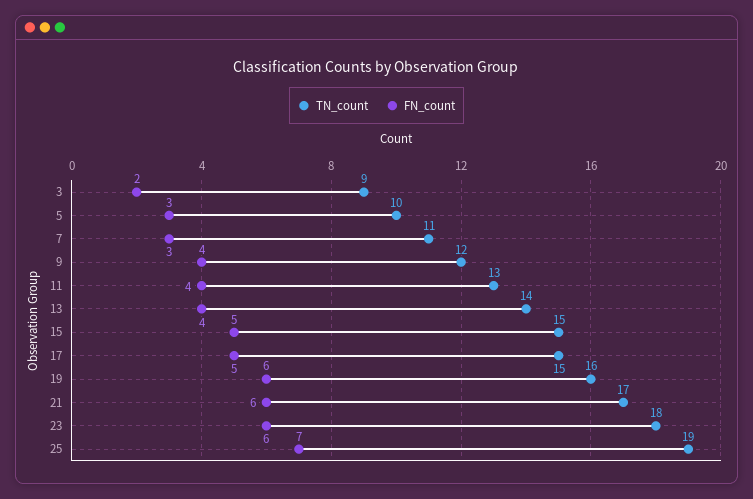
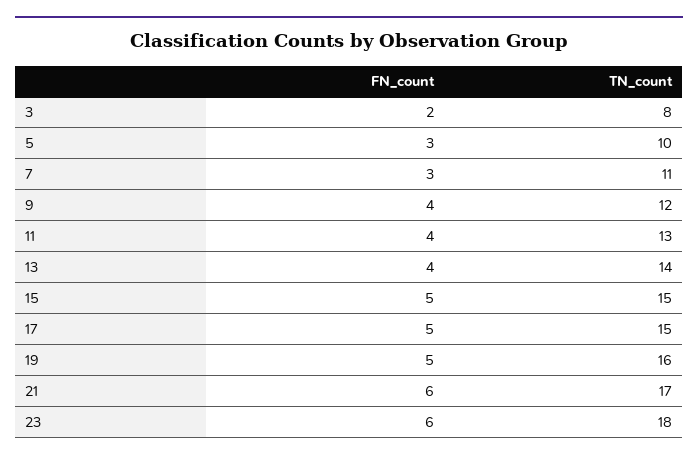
TN_count, 3: 9 -> 8
FN_count, 19: 6 -> 5
TN_count, 25: 19 -> none
FN_count, 25: 7 -> none

